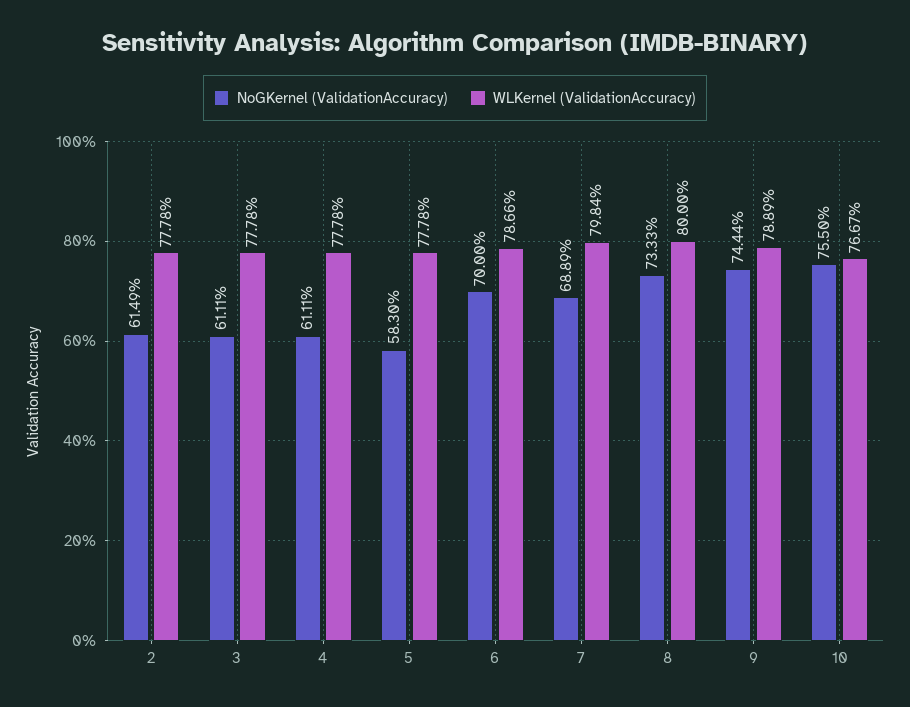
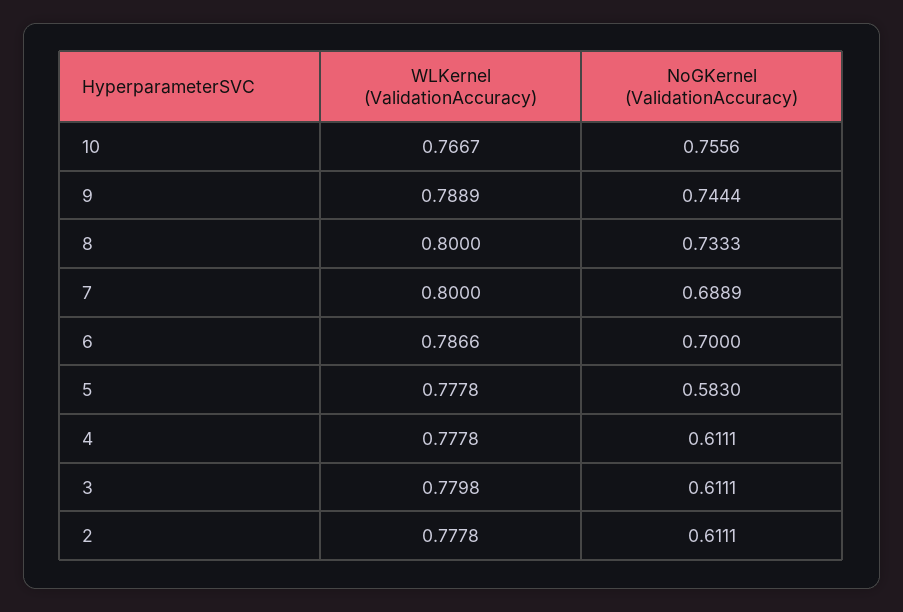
NoGKernel (ValidationAccuracy), 2: 0.6149 -> 0.6111
WLKernel (ValidationAccuracy), 3: 0.7778 -> 0.7798
WLKernel (ValidationAccuracy), 7: 0.7984 -> 0.8
NoGKernel (ValidationAccuracy), 10: 0.755 -> 0.7556

